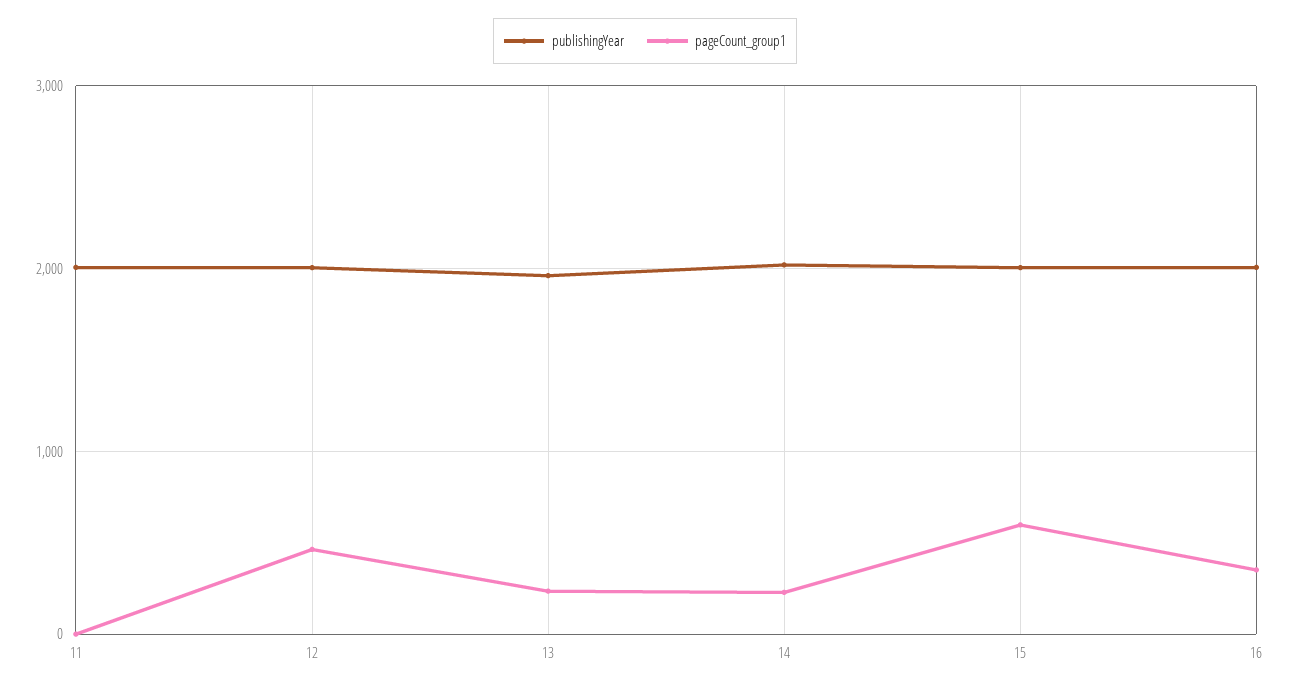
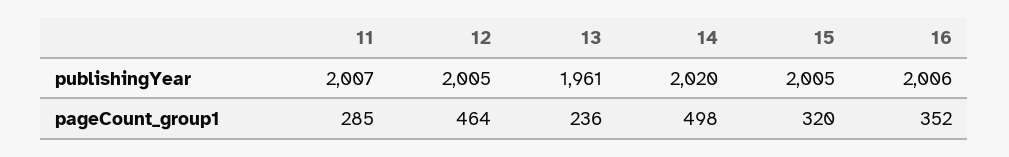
pageCount_group1, 11: 0 -> 285
pageCount_group1, 14: 200 -> 498
pageCount_group1, 15: 600 -> 320

